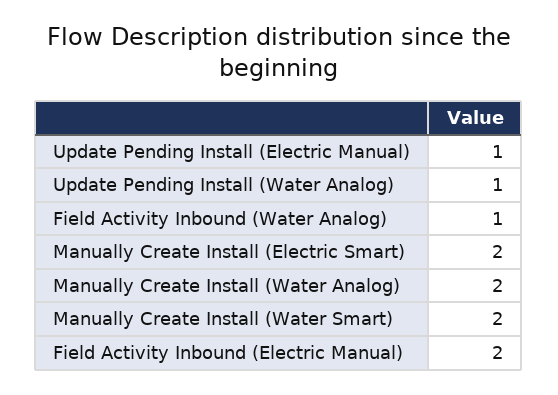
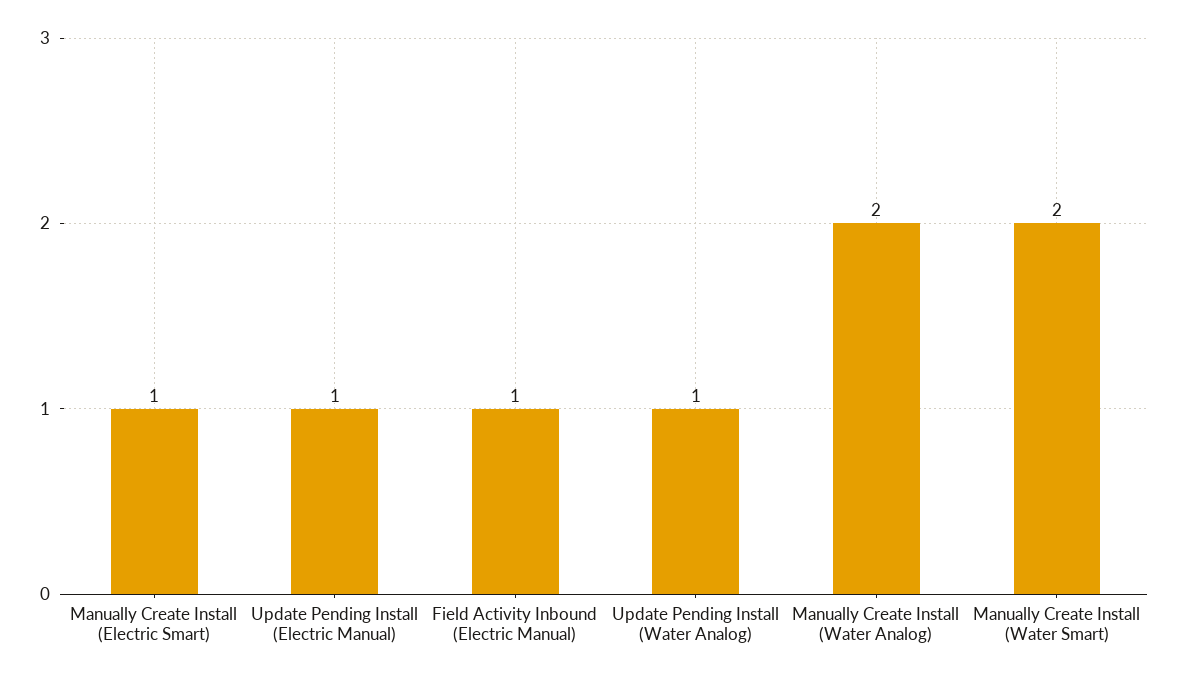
Field Activity Inbound (Water Analog): 1 -> none
Manually Create Install (Electric Smart): 2 -> 1
Field Activity Inbound (Electric Manual): 2 -> 1

